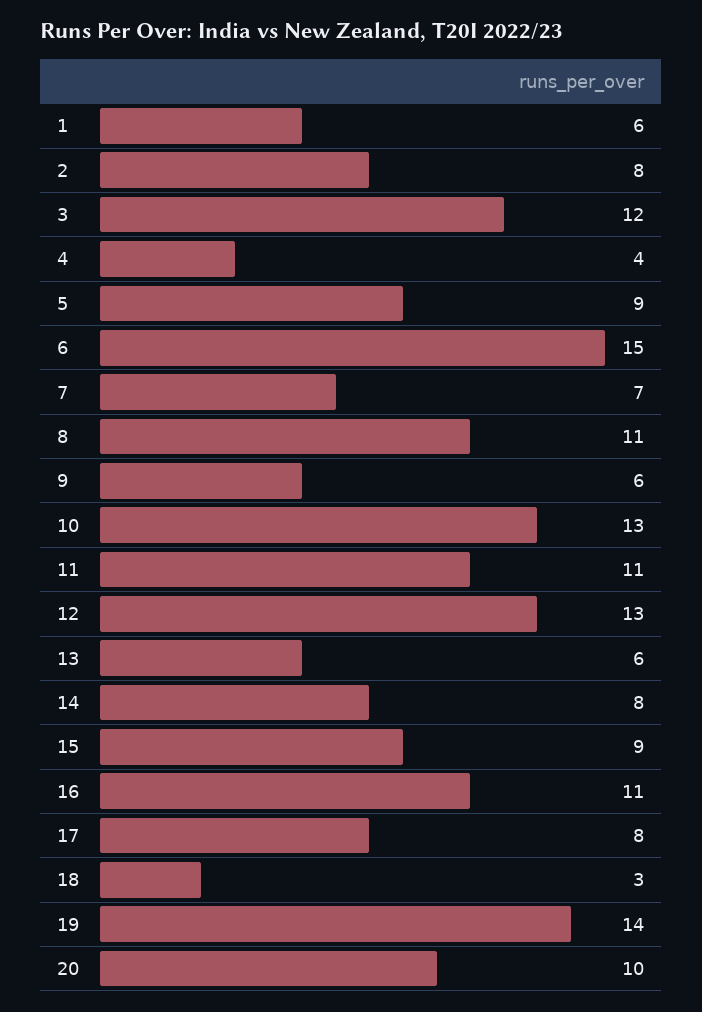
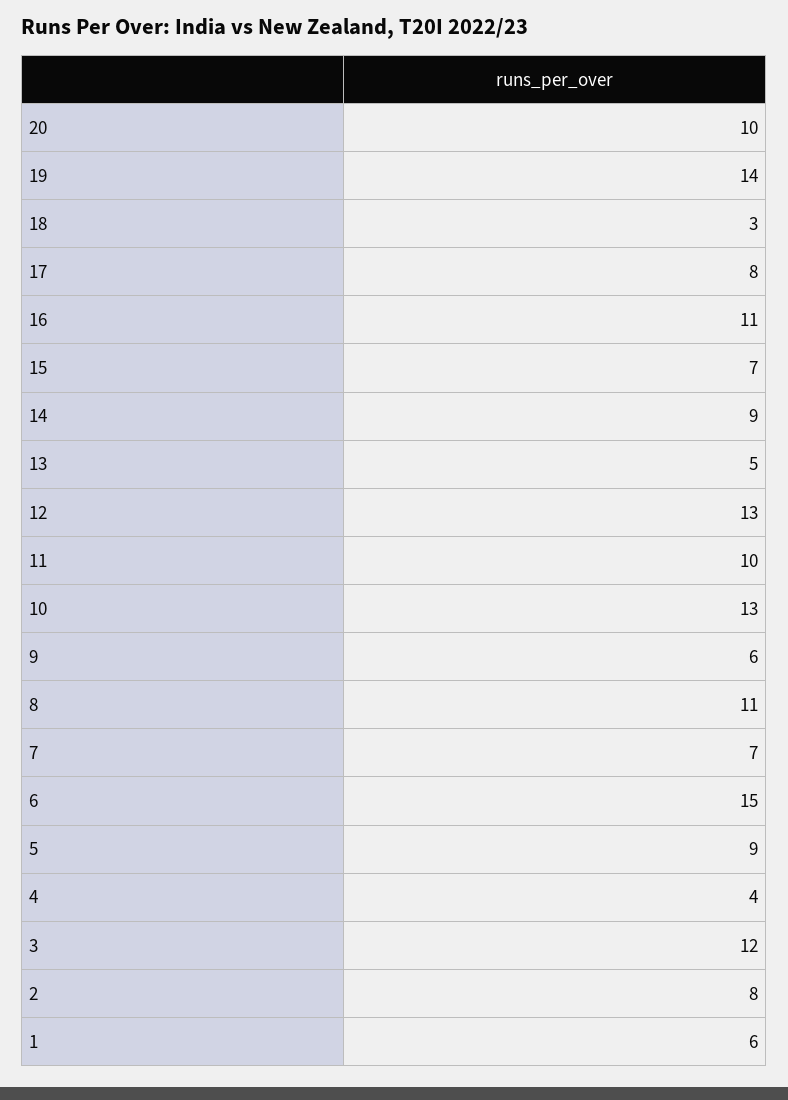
11: 11 -> 10
13: 6 -> 5
14: 8 -> 9
15: 9 -> 7

